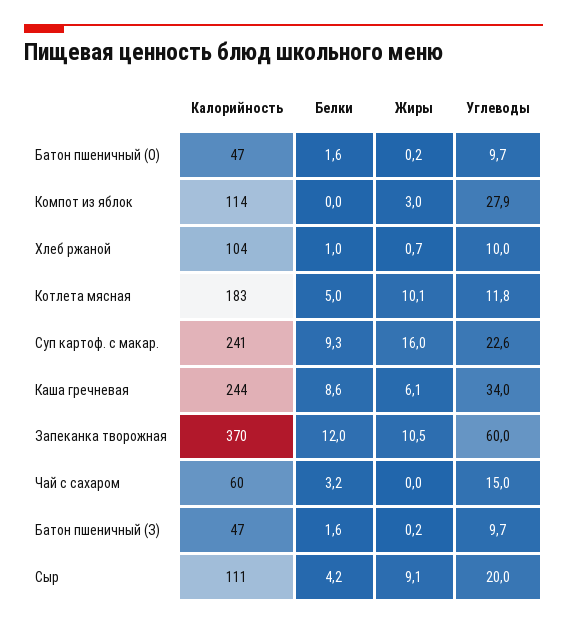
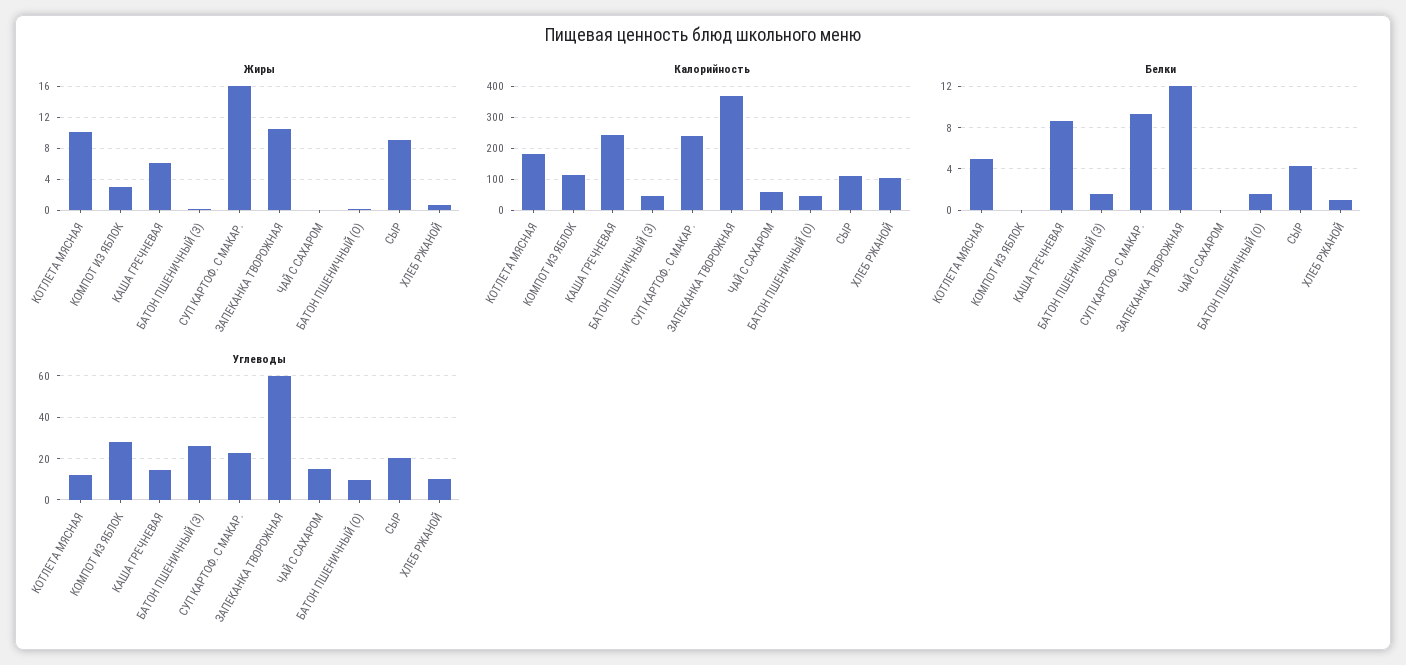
Углеводы, Каша гречневая: 34 -> 15
Белки, Чай с сахаром: 3.2 -> 0
Углеводы, Батон пшеничный (З): 9.7 -> 25

